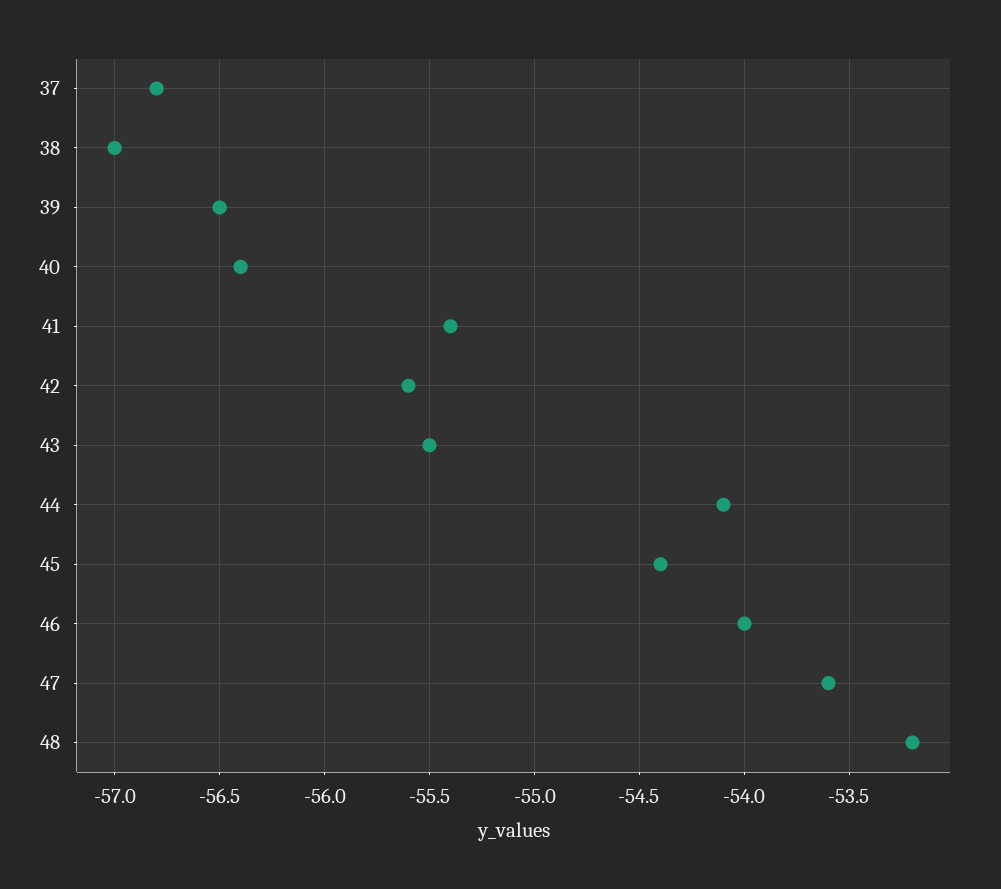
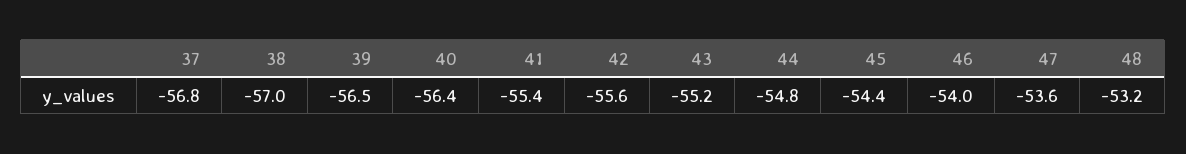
43: -55.5 -> -55.2
44: -54.1 -> -54.8

